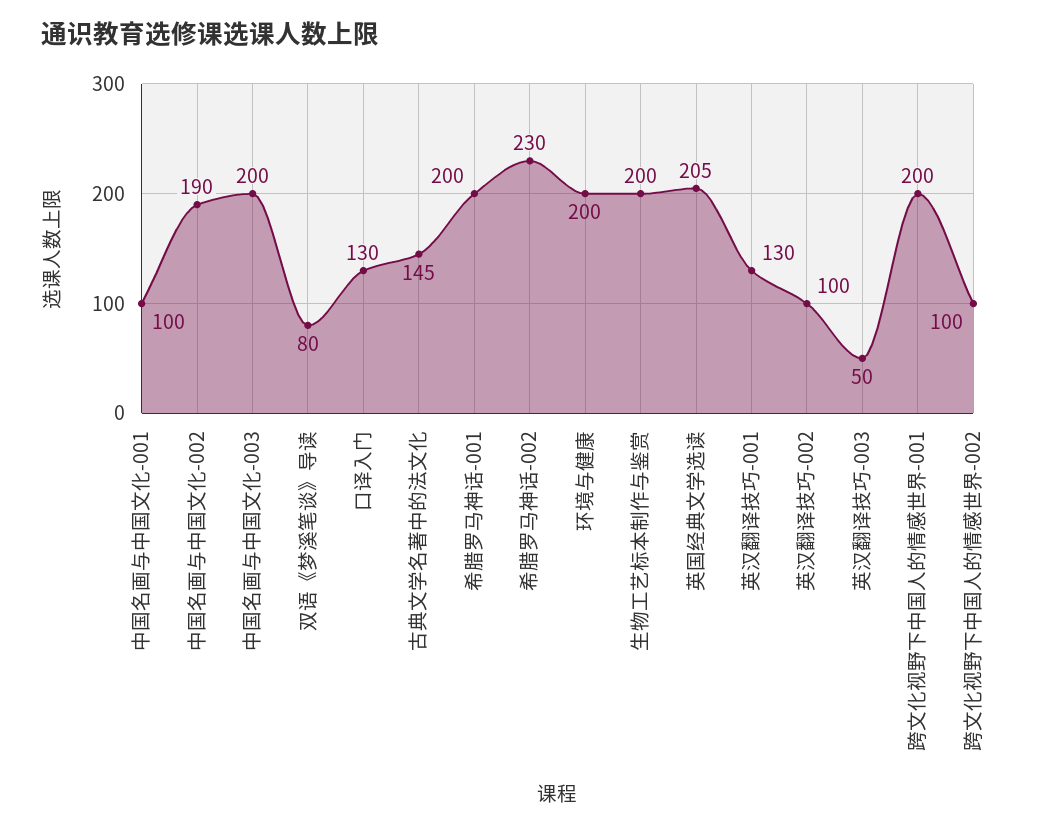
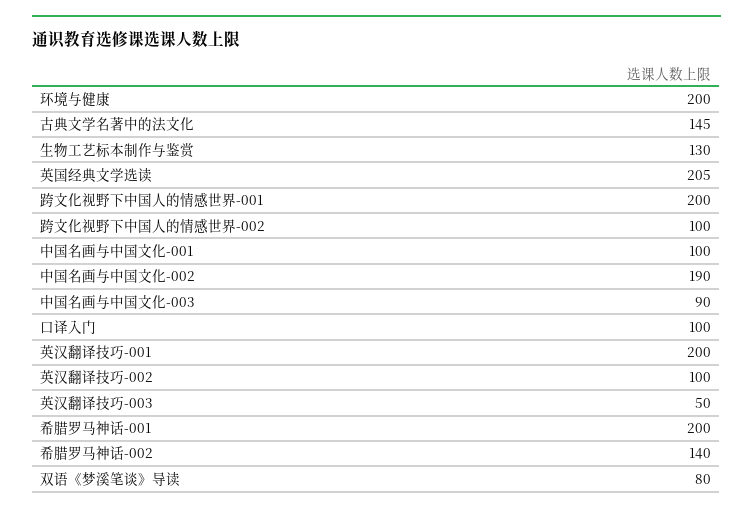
中国名画与中国文化-003: 200 -> 90
口译入门: 130 -> 100
希腊罗马神话-002: 230 -> 140
生物工艺标本制作与鉴赏: 200 -> 130
英汉翻译技巧-001: 130 -> 200

